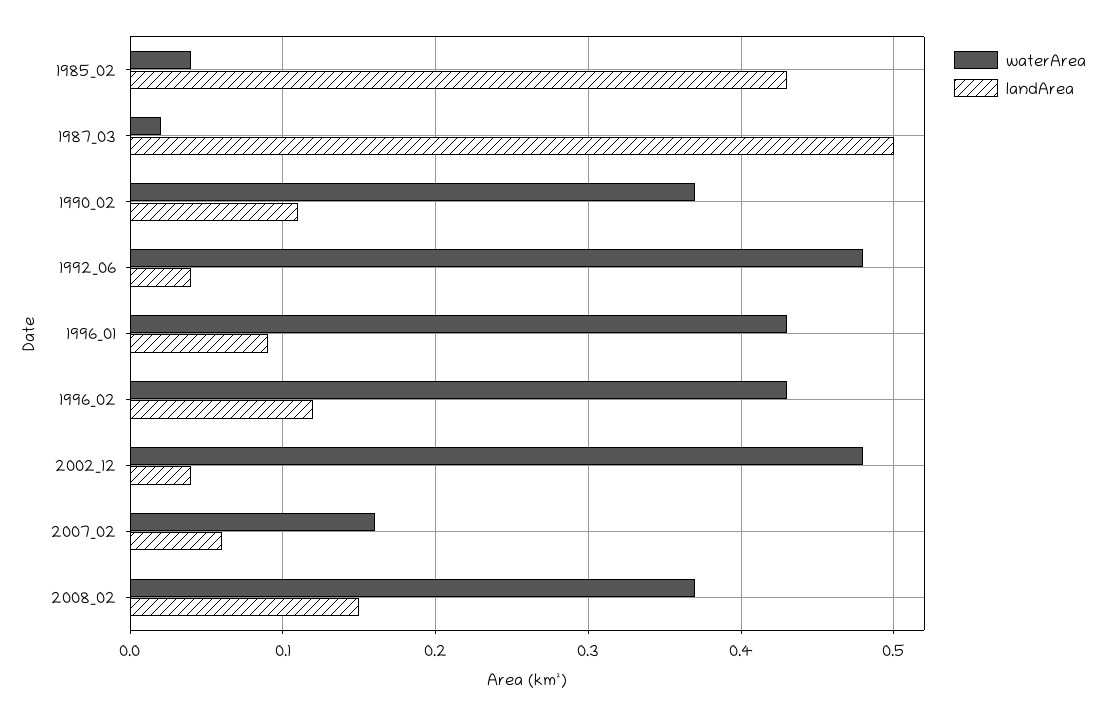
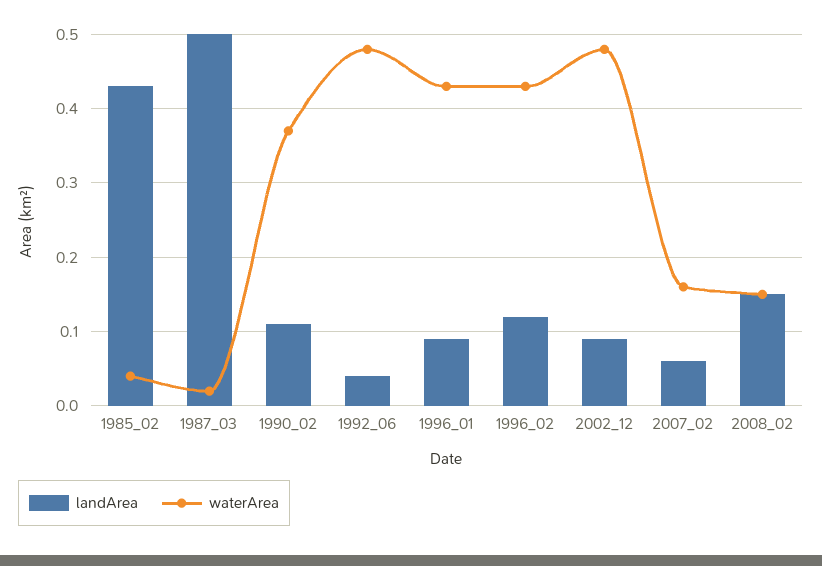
landArea, 2002_12: 0.04 -> 0.09
waterArea, 2008_02: 0.37 -> 0.15

